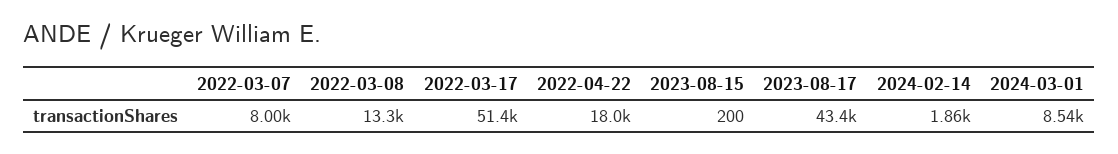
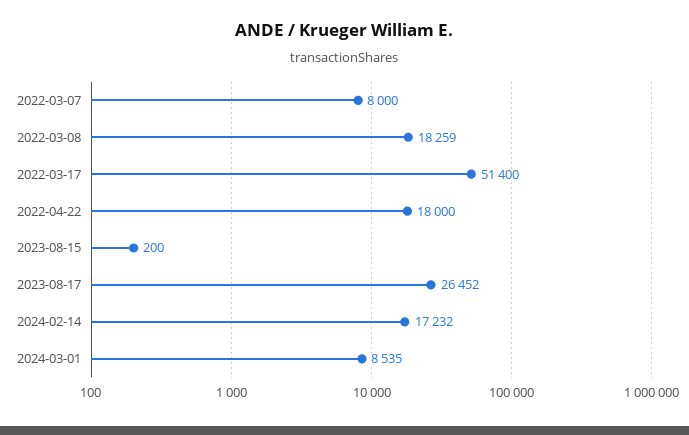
2022-03-08: 13300 -> 18259
2023-08-17: 43400 -> 26452
2024-02-14: 1860 -> 17232

